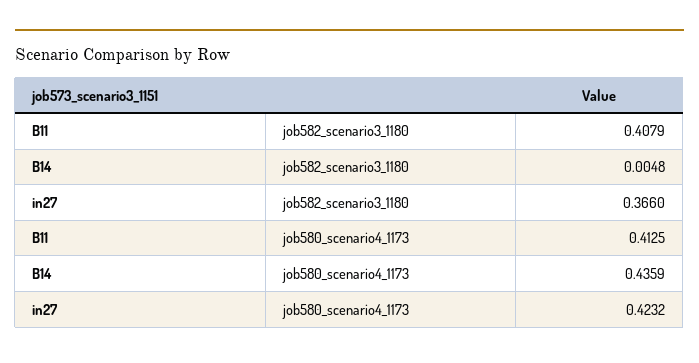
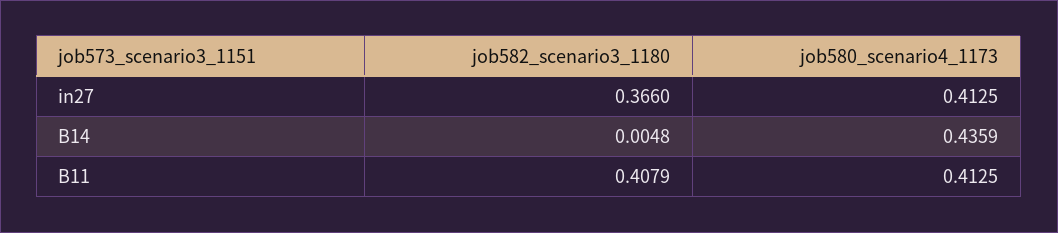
in27, job580_scenario4_1173: 0.4232 -> 0.4125

